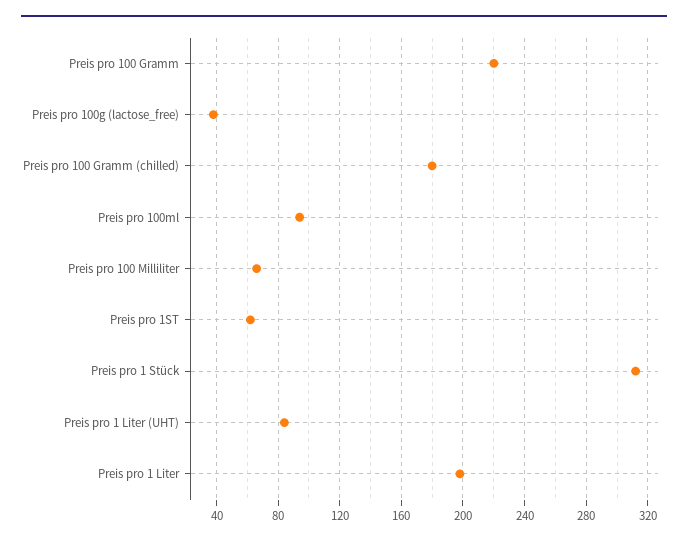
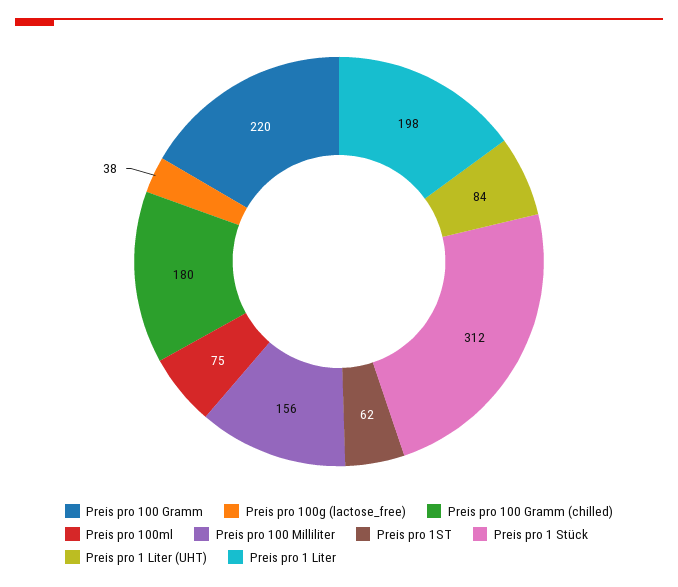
Preis pro 100ml: 95 -> 75
Preis pro 100 Milliliter: 65 -> 156

